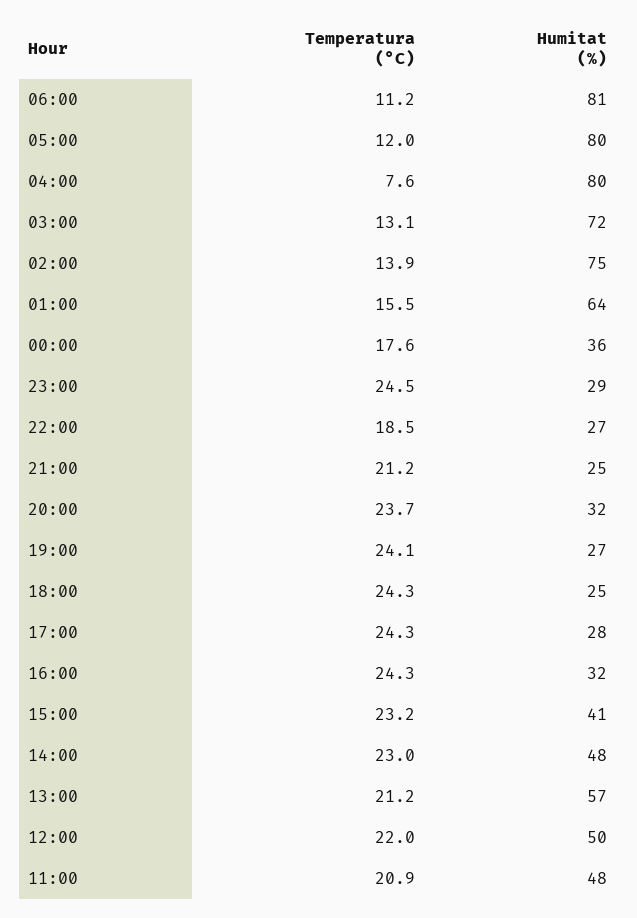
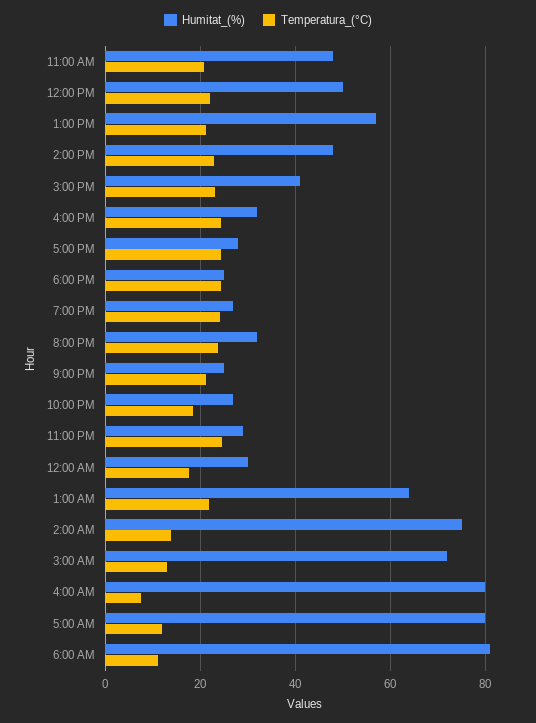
Temperatura (°C), 01:00: 15.5 -> 22
Humitat (%), 00:00: 36 -> 30

